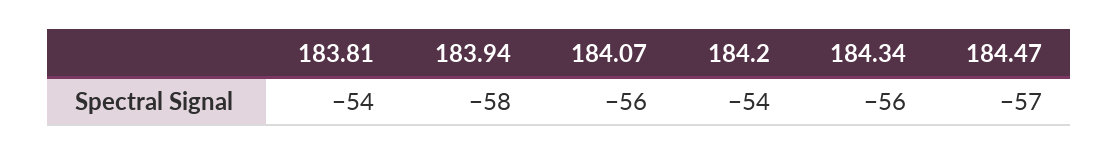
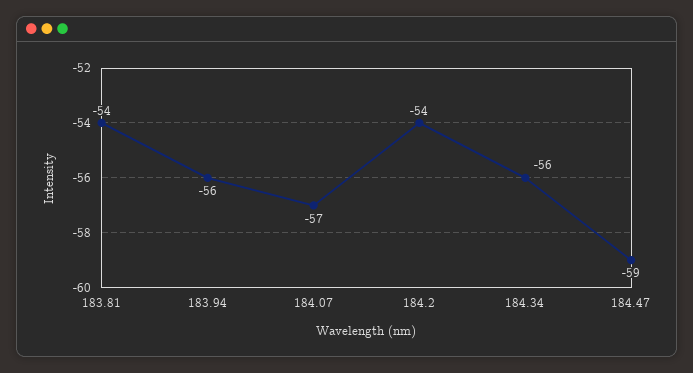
183.94: -58 -> -56
184.07: -56 -> -57
184.47: -57 -> -59

